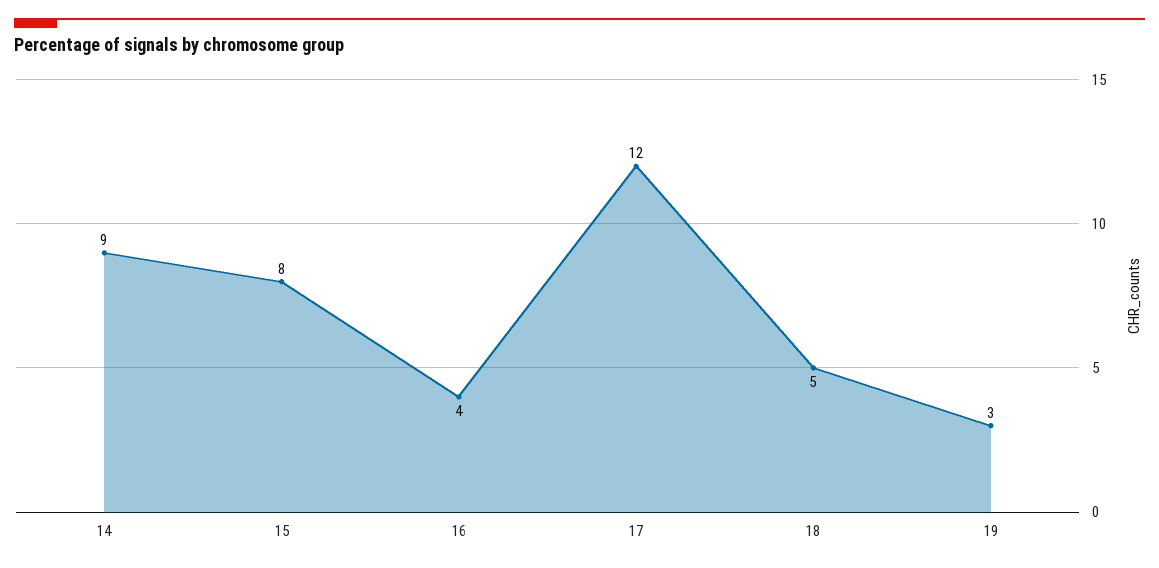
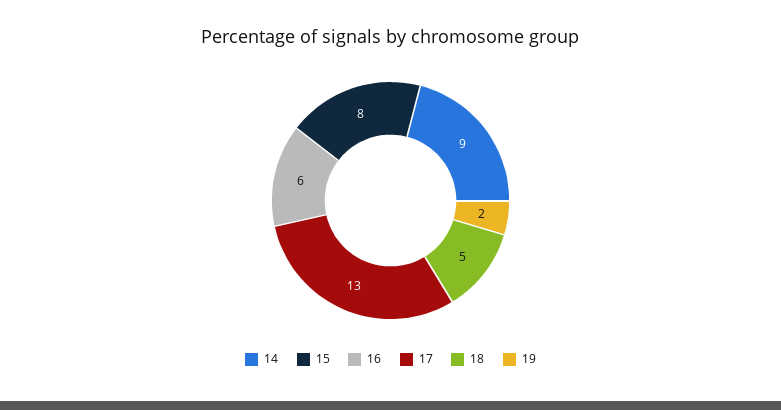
16: 4 -> 6
17: 12 -> 13
19: 3 -> 2

